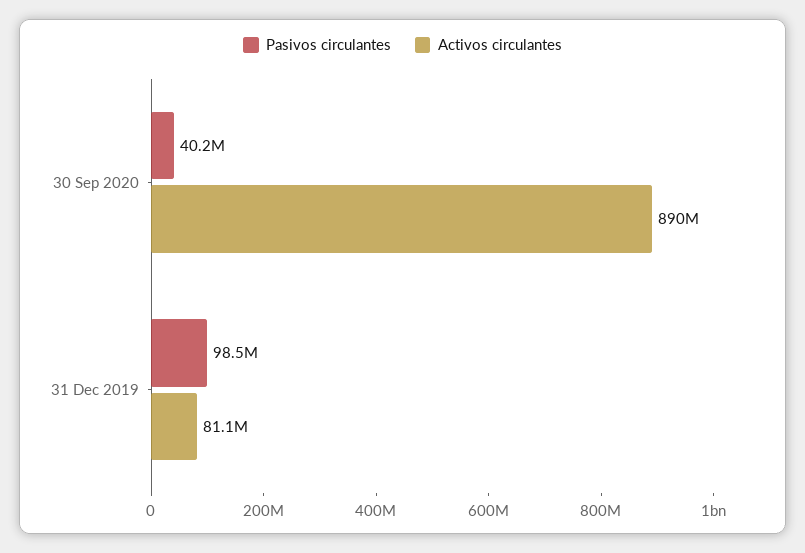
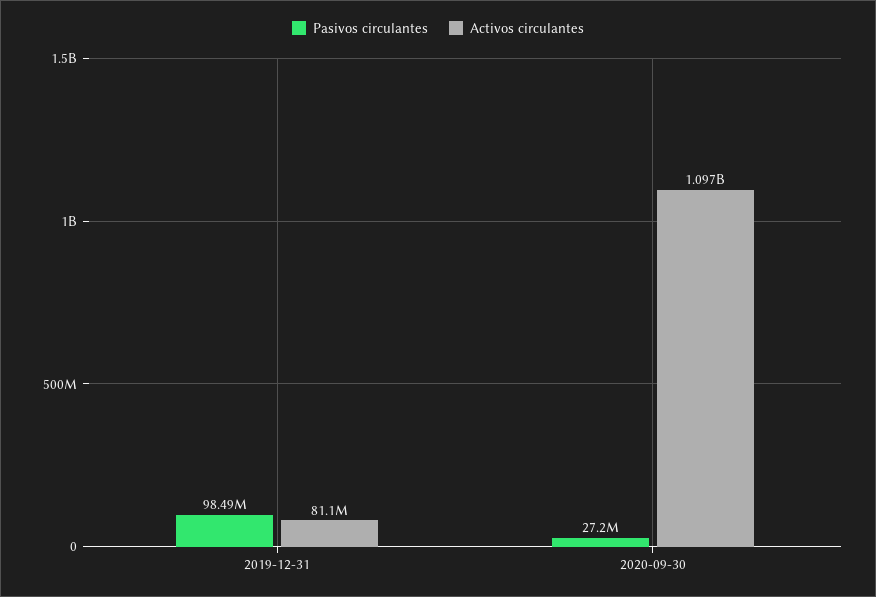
Pasivos circulantes, 30 Sep 2020: 40200000 -> 27200000
Activos circulantes, 30 Sep 2020: 890000000 -> 1097000000

